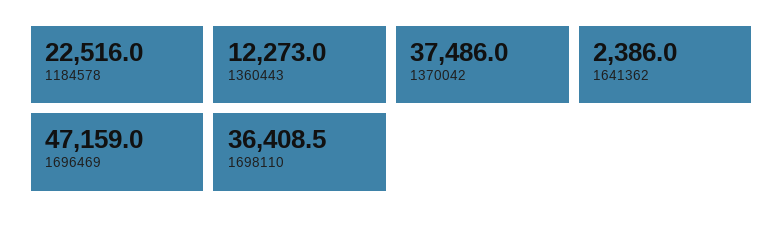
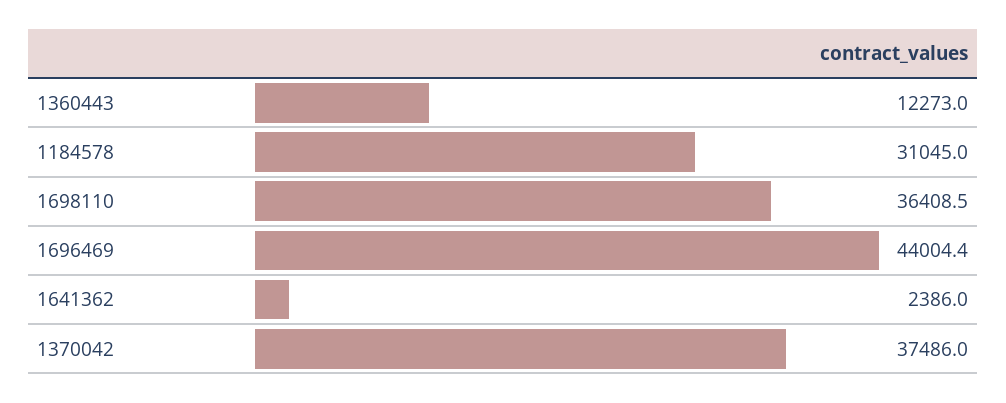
1184578: 22516 -> 31045
1696469: 47159 -> 44004.4

